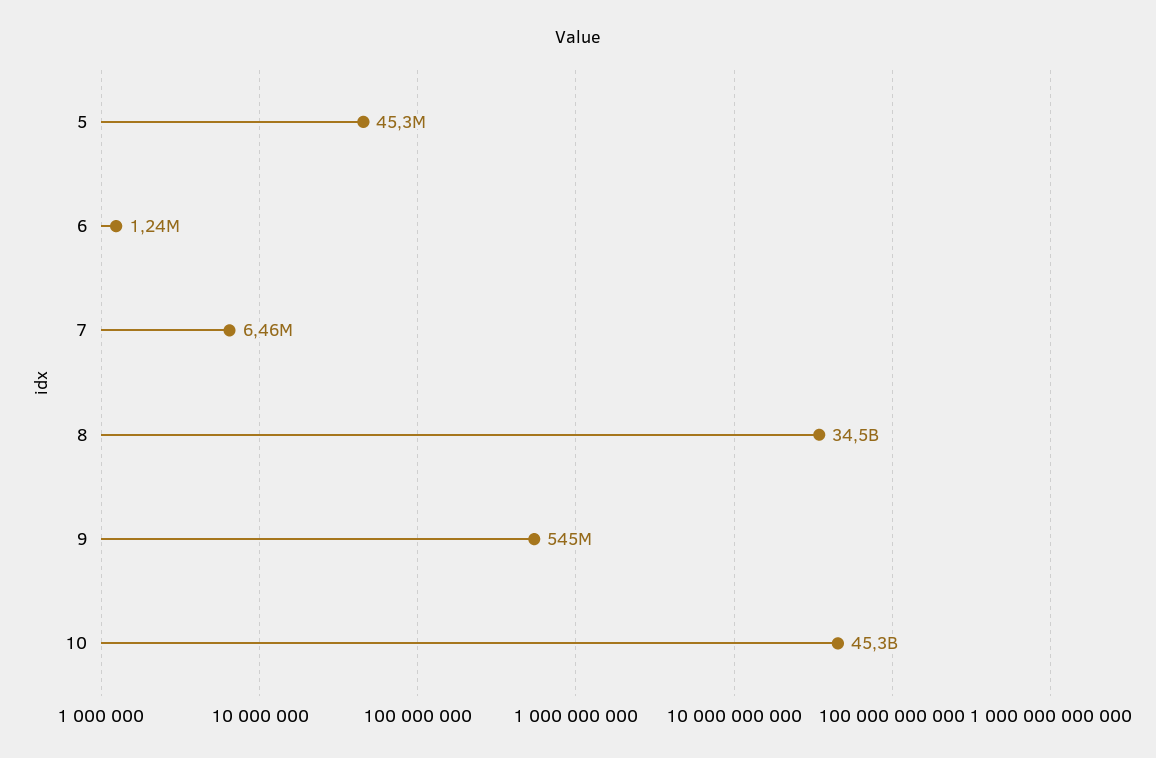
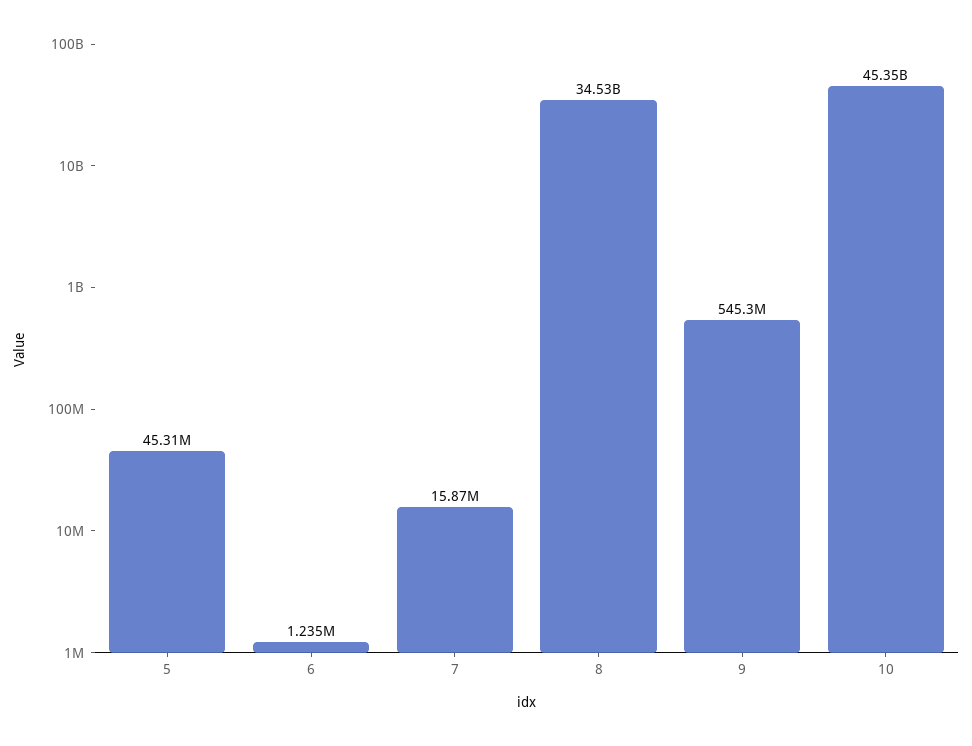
7: 6460000 -> 15870000

